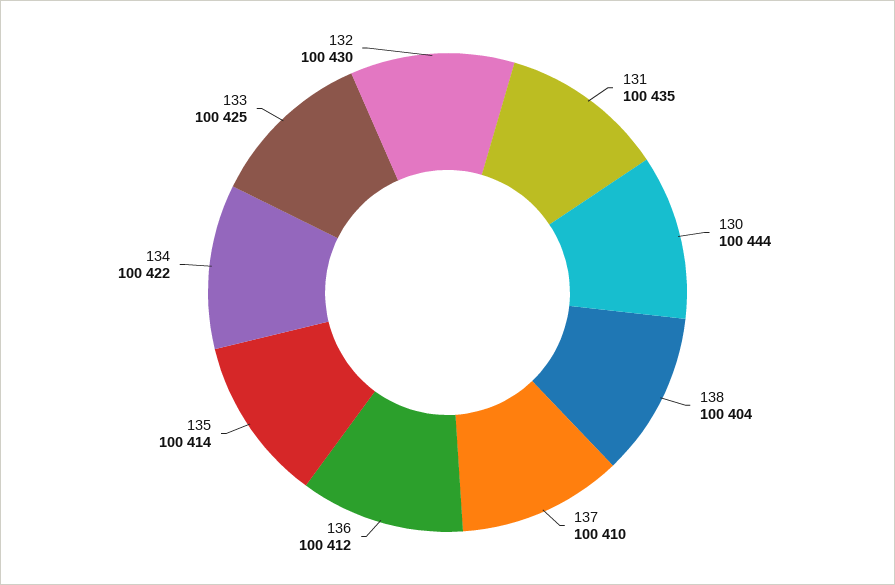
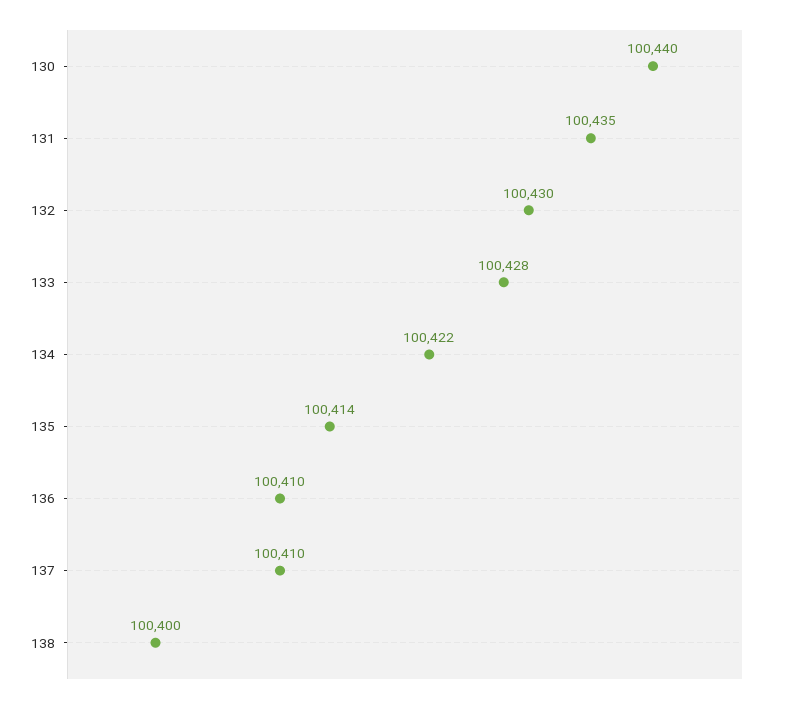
130: 100444 -> 100440
138: 100404 -> 100400
136: 100412 -> 100410
133: 100425 -> 100428

